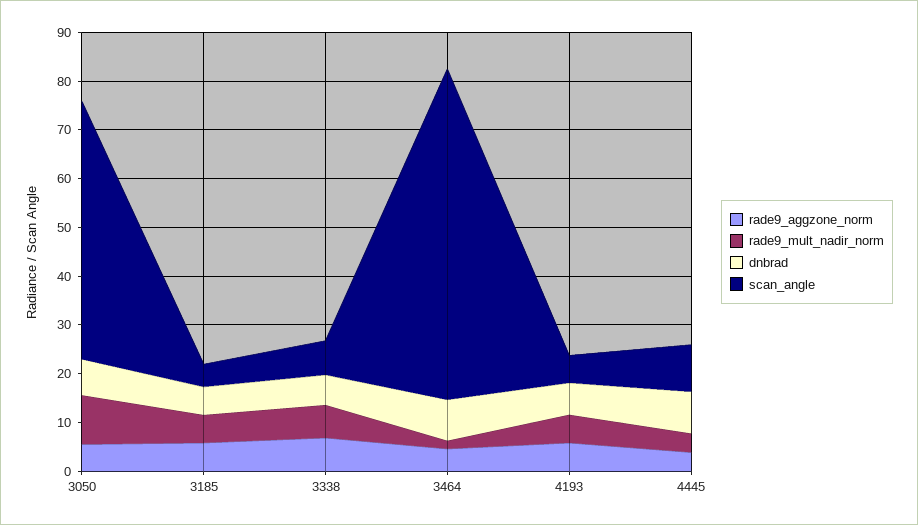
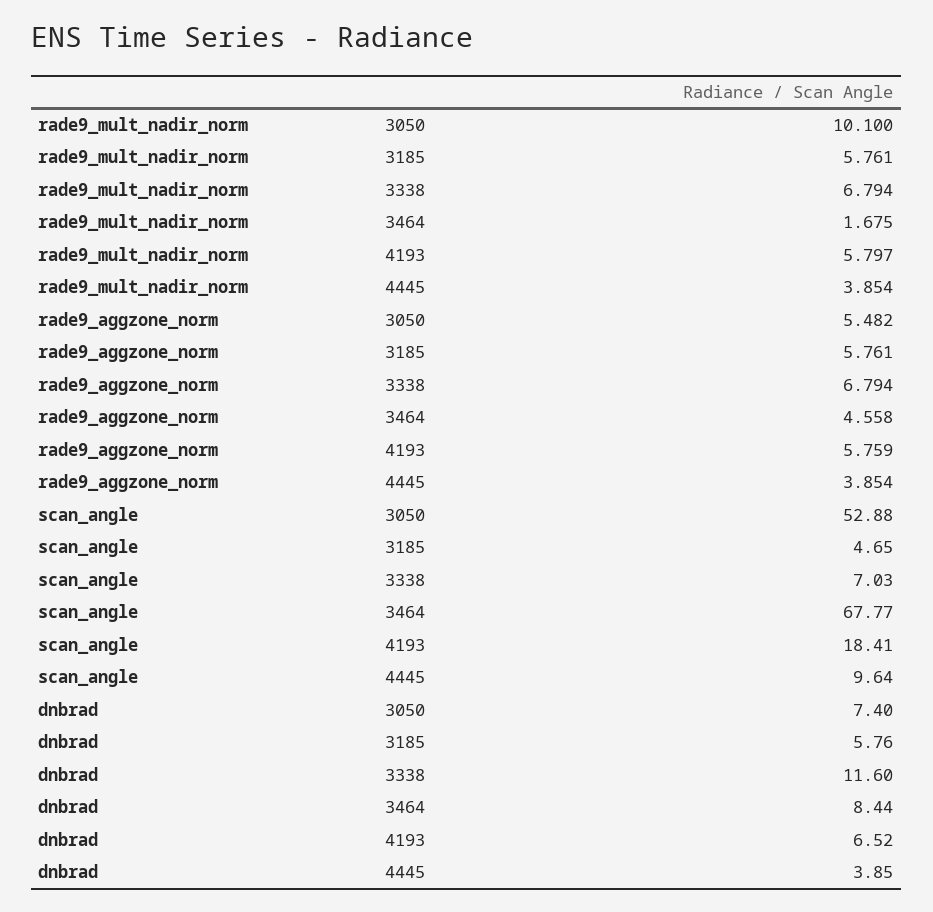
dnbrad, 3338: 6 -> 11.6
scan_angle, 4193: 6 -> 18.41
dnbrad, 4445: 8 -> 3.85

